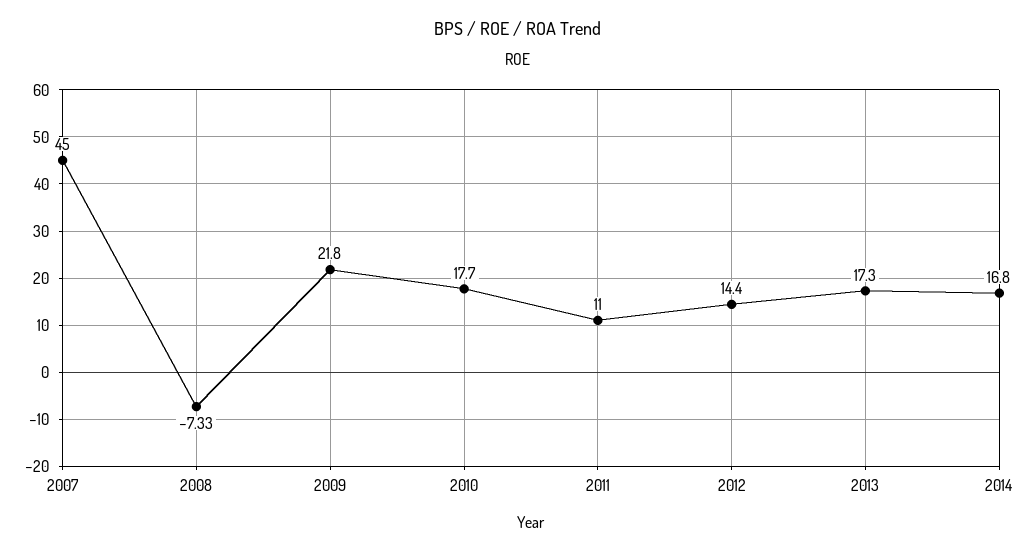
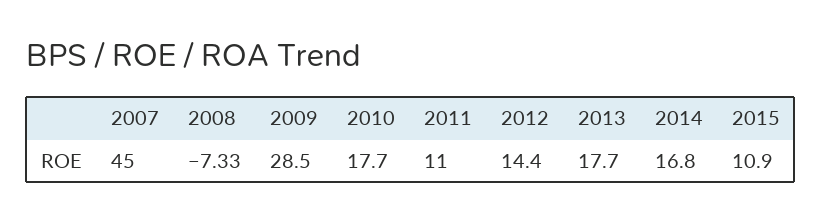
2009: 21.8 -> 28.5
2013: 17.3 -> 17.7
2015: none -> 10.9

